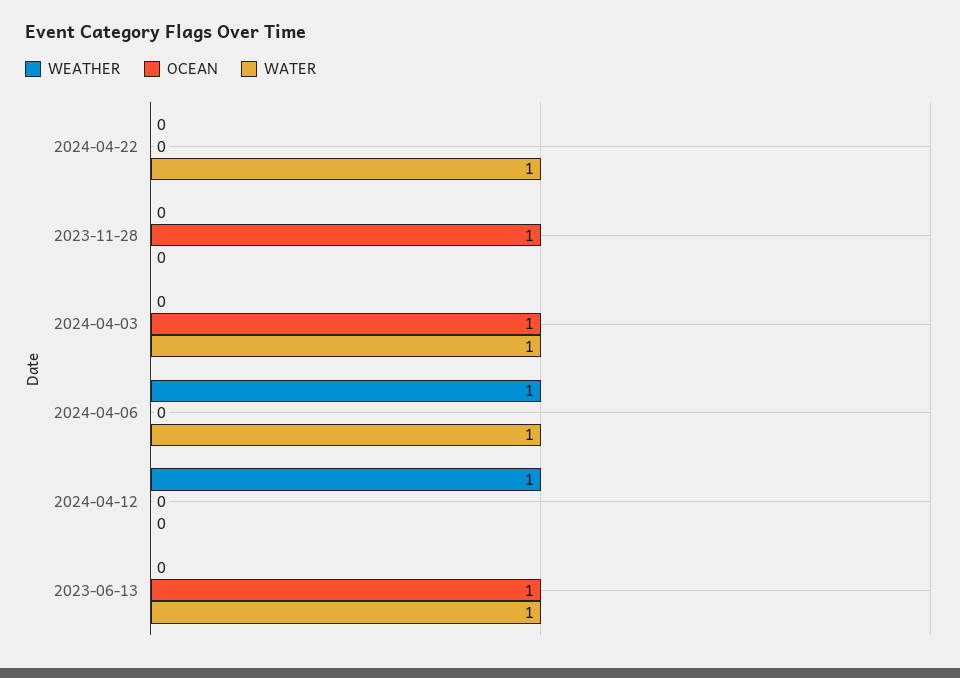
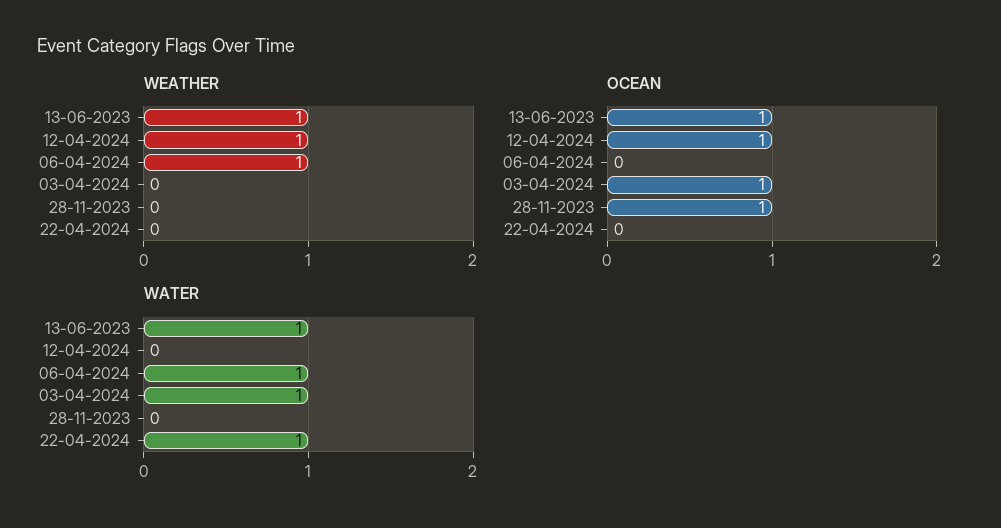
OCEAN, 2024-04-12: 0 -> 1
WEATHER, 2023-06-13: 0 -> 1

